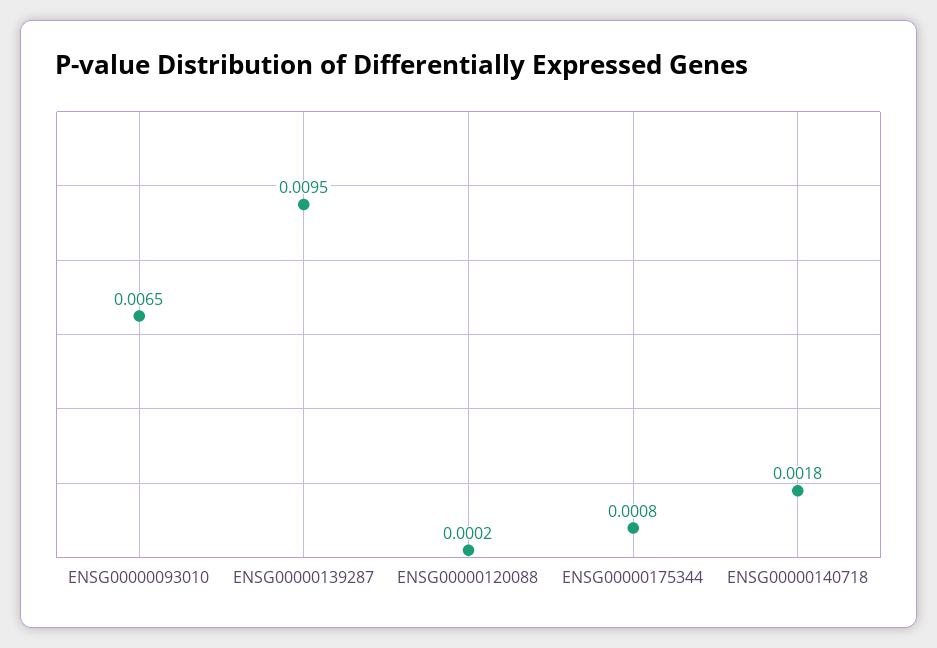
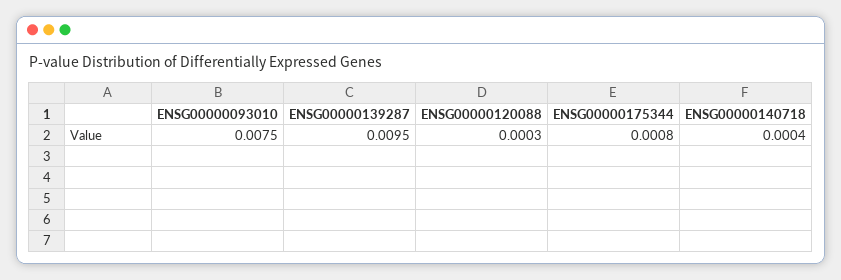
ENSG00000093010: 0.0065 -> 0.0075
ENSG00000120088: 0.0002 -> 0.0003
ENSG00000140718: 0.0018 -> 0.0004

